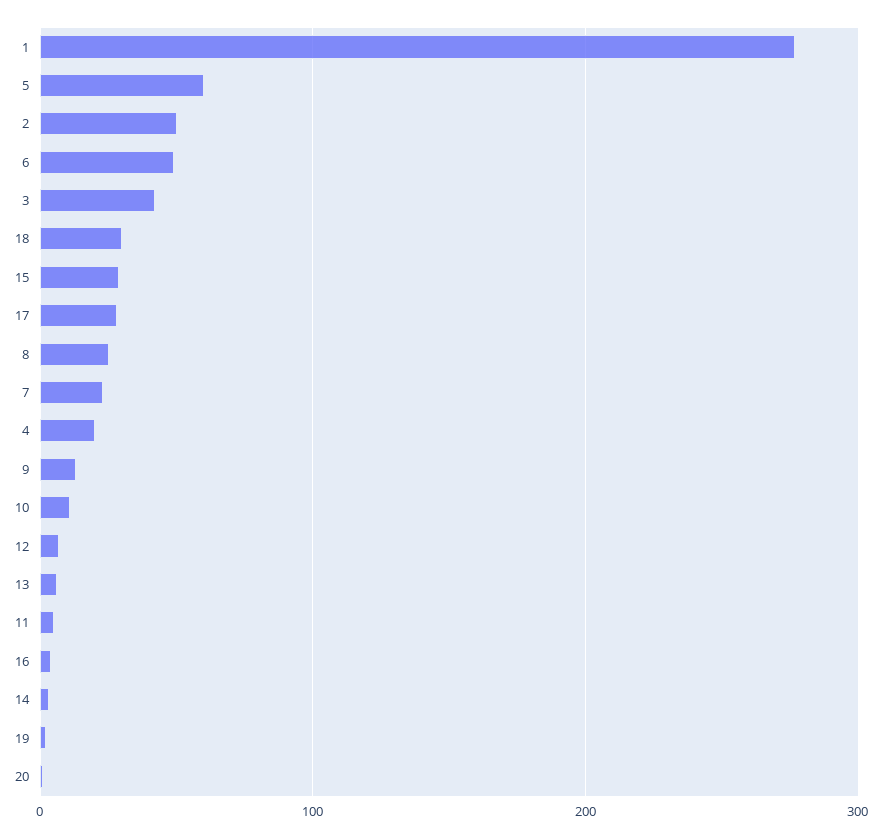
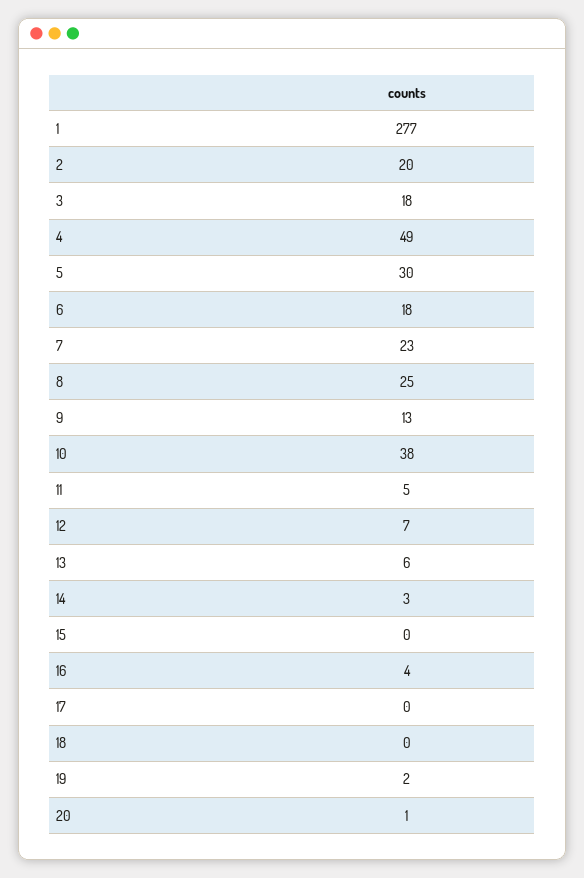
5: 60 -> 30
2: 50 -> 20
6: 50 -> 18
3: 40 -> 18
18: 30 -> 0
15: 30 -> 0
17: 30 -> 0
4: 20 -> 49
10: 10 -> 38

